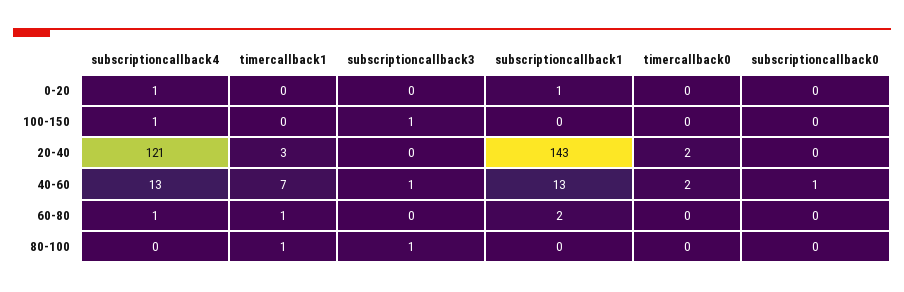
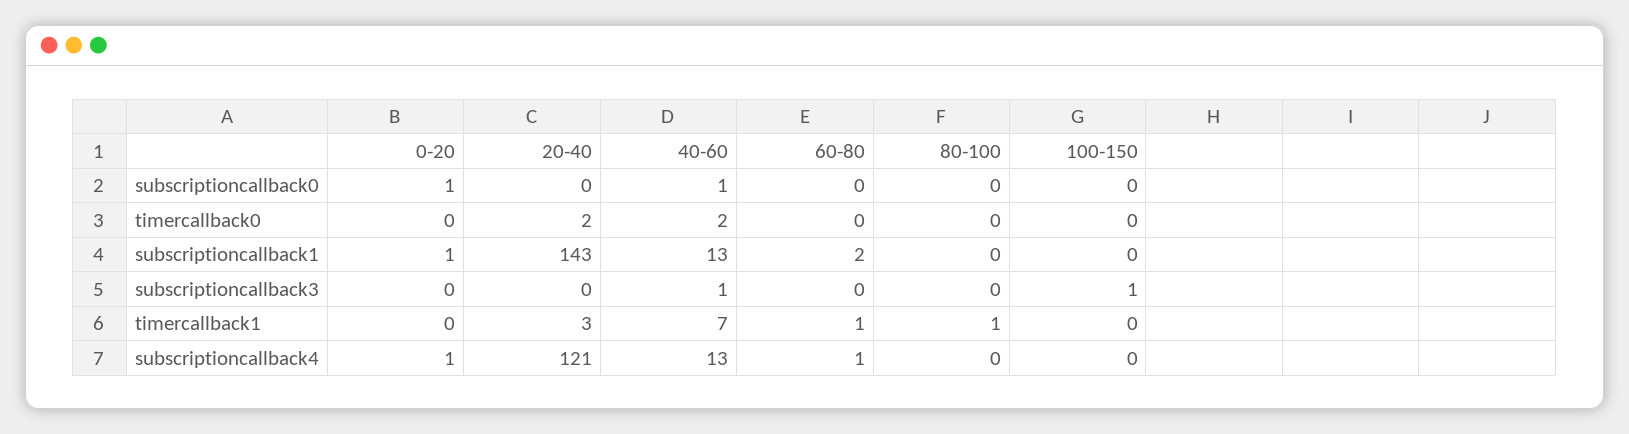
subscriptioncallback0, 0-20: 0 -> 1
subscriptioncallback4, 100-150: 1 -> 0
subscriptioncallback3, 80-100: 1 -> 0

